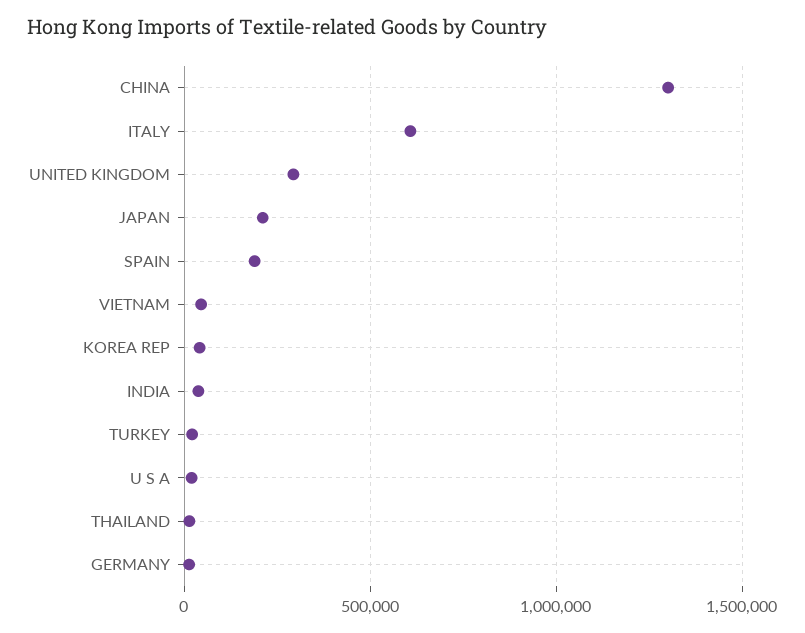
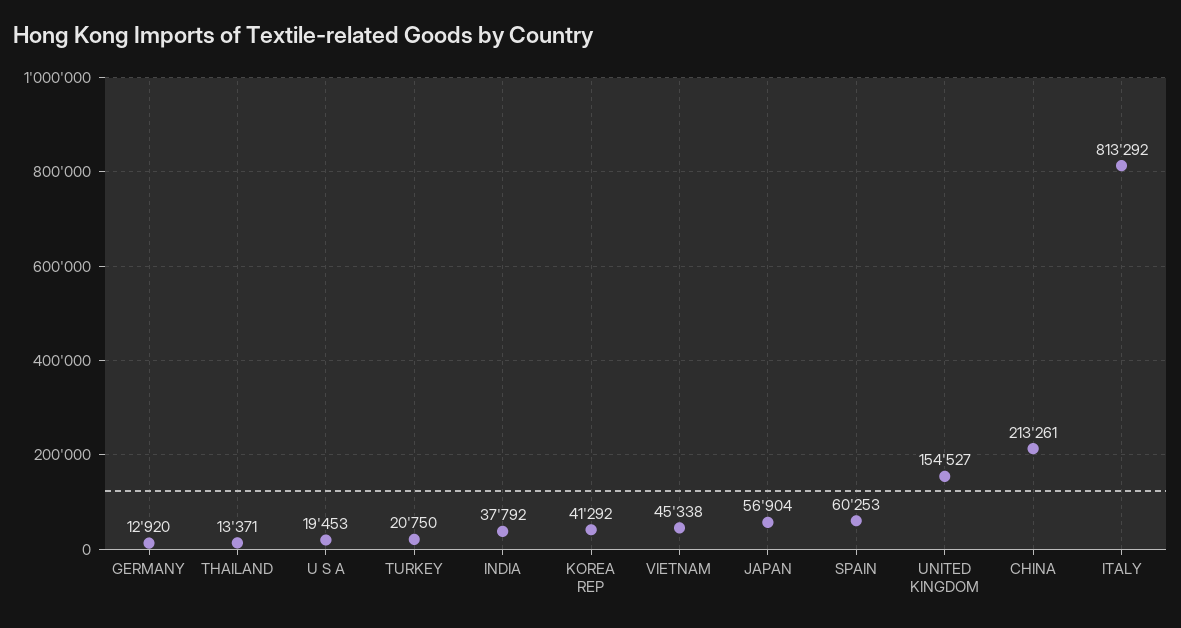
CHINA: 1300000 -> 213261
ITALY: 600000 -> 813292
UNITED KINGDOM: 300000 -> 154527
JAPAN: 200000 -> 56904
SPAIN: 200000 -> 60253

